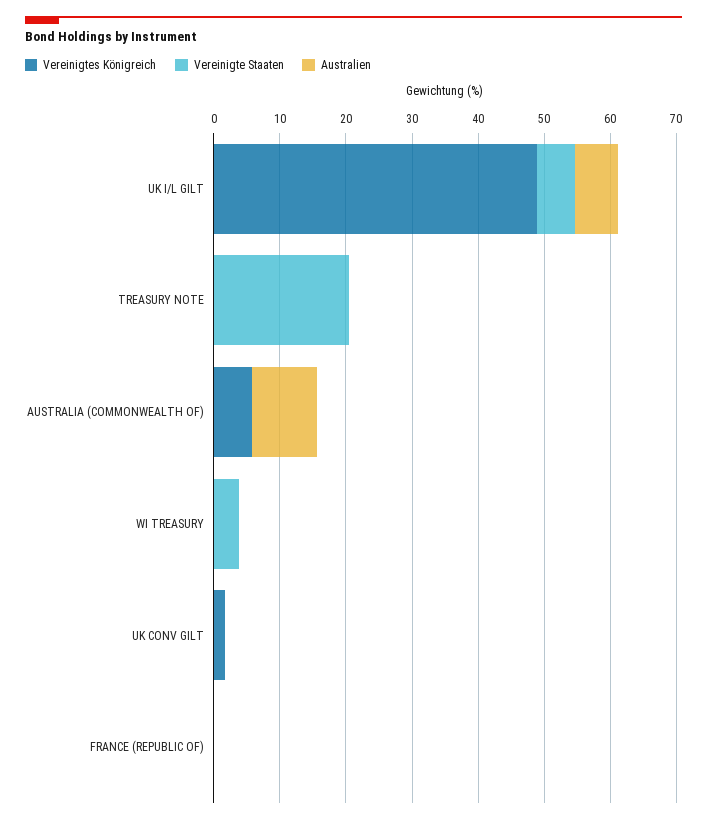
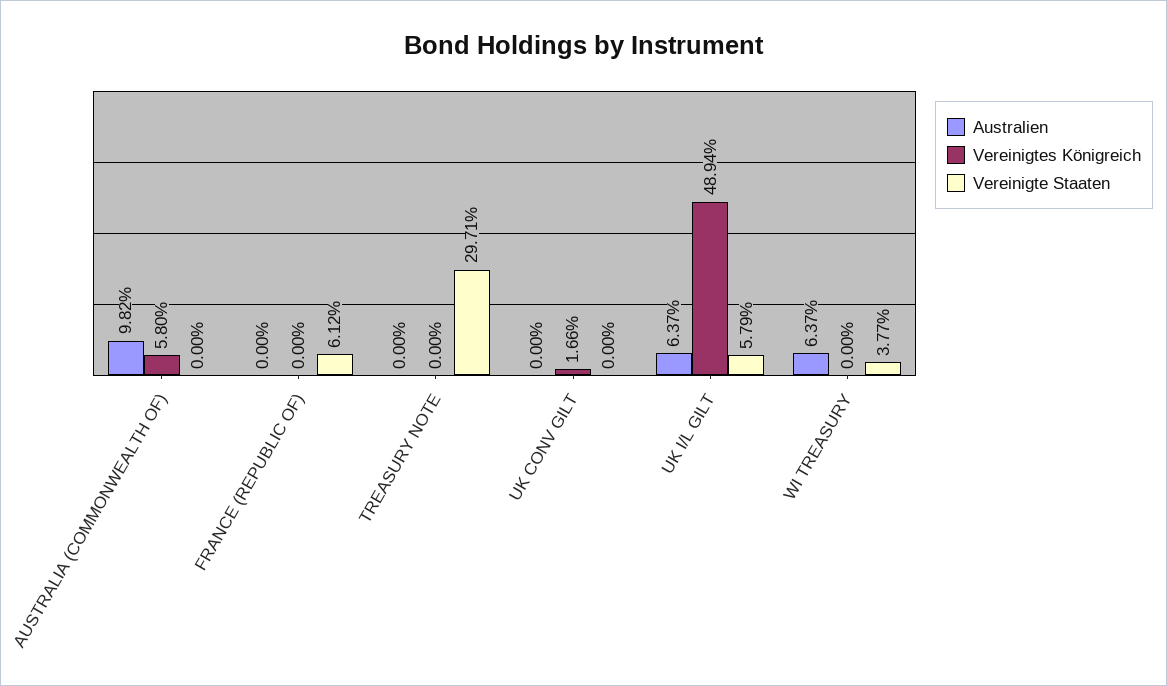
Vereinigte Staaten, TREASURY NOTE: 20 -> 29.71
Australien, WI TREASURY: 0 -> 6.37
Vereinigte Staaten, FRANCE (REPUBLIC OF): 0 -> 6.12

